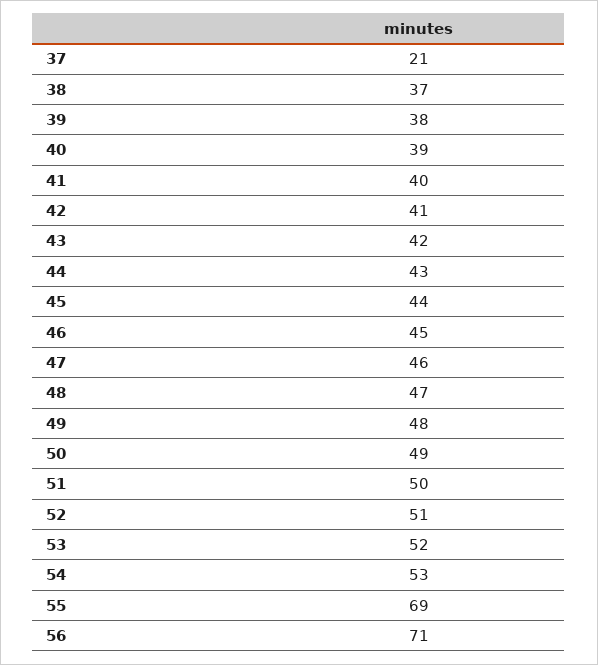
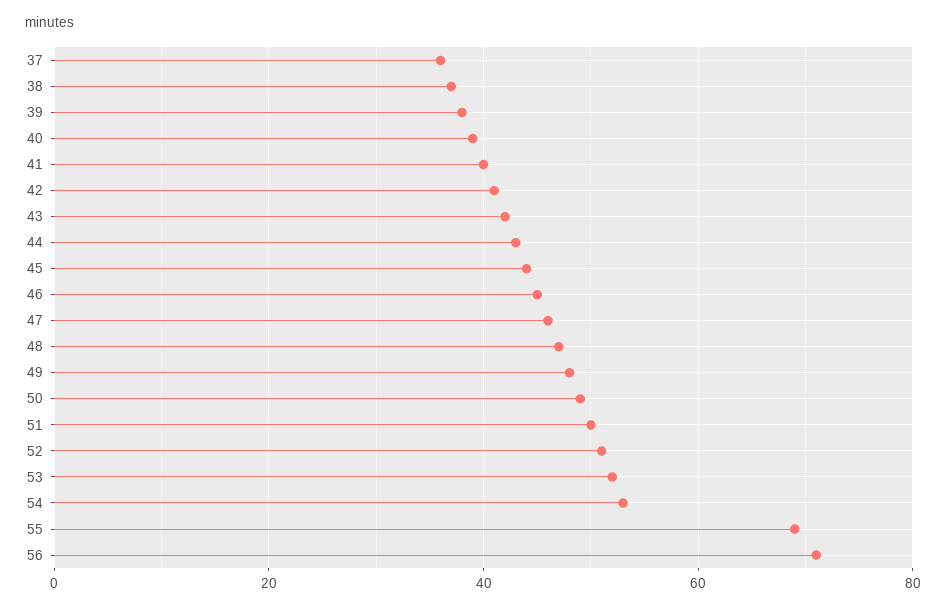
37: 21 -> 35

